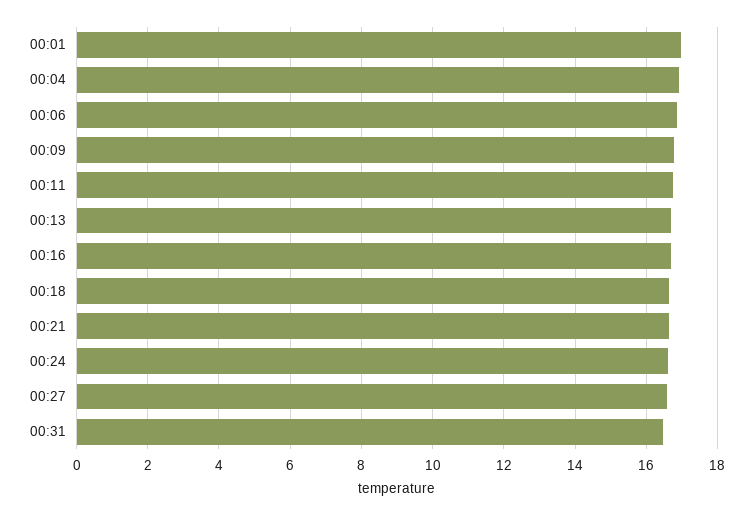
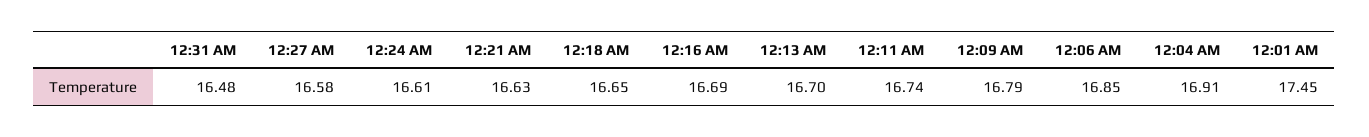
00:01: 17 -> 17.45

